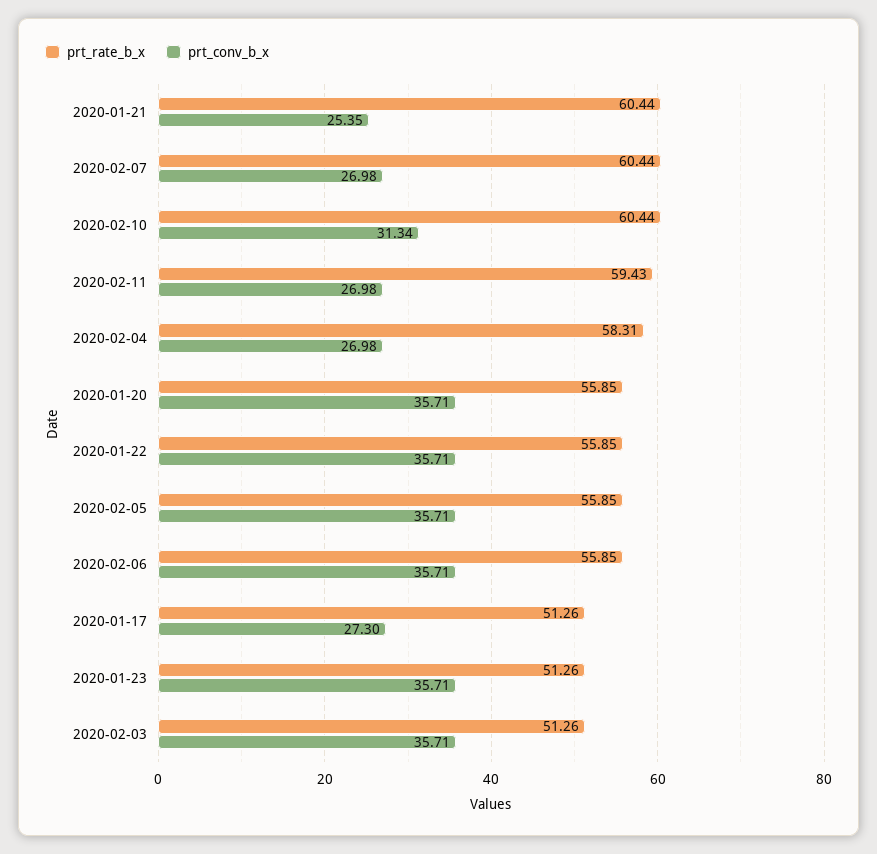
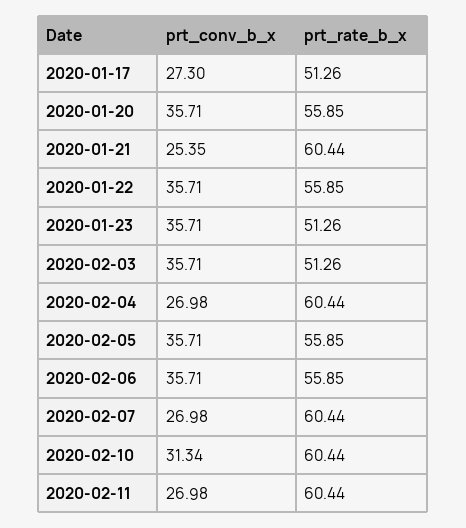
prt_rate_b_x, 2020-02-11: 59.43 -> 60.44
prt_rate_b_x, 2020-02-04: 58.31 -> 60.44

